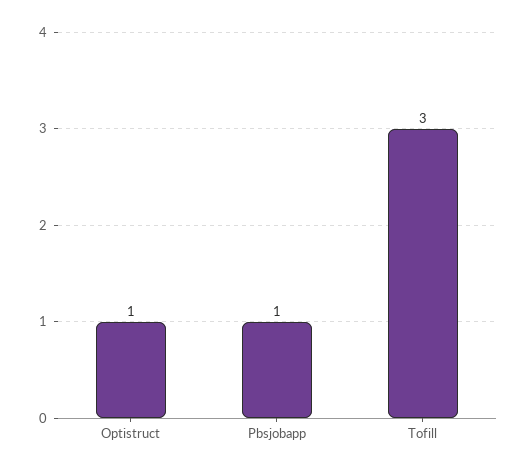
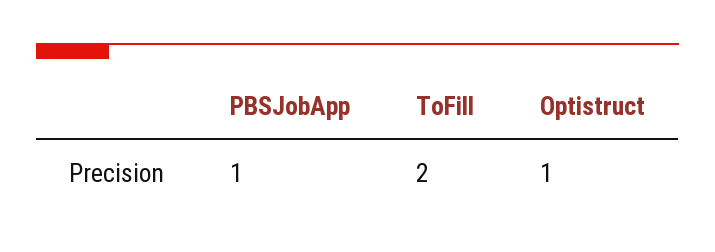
Tofill: 3 -> 2

